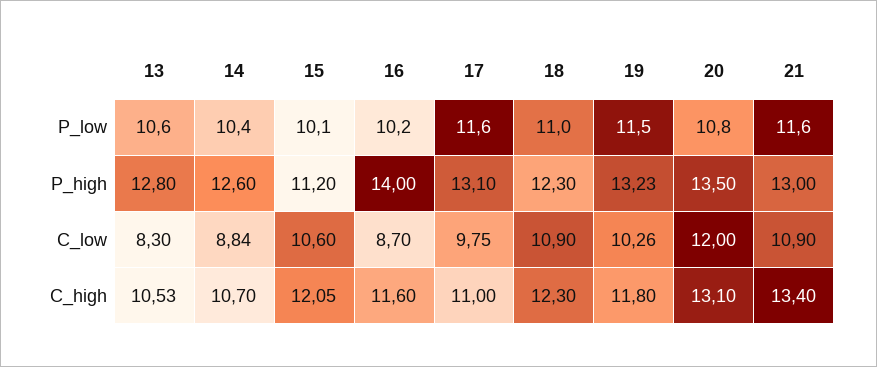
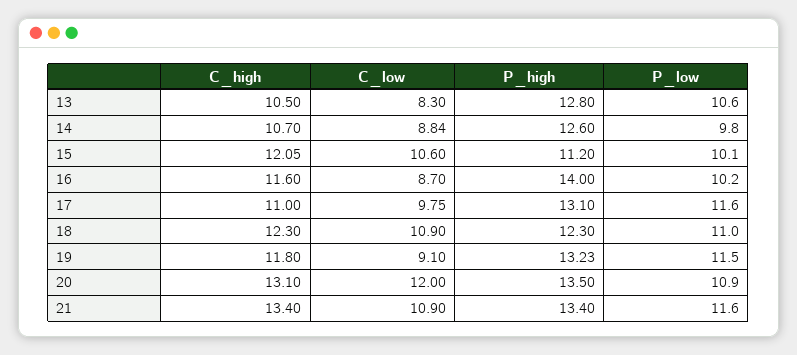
14, P_low: 10.4 -> 9.8
20, P_low: 10.8 -> 10.9
21, P_high: 13 -> 13.4
19, C_low: 10.26 -> 9.1
13, C_high: 10.53 -> 10.5

